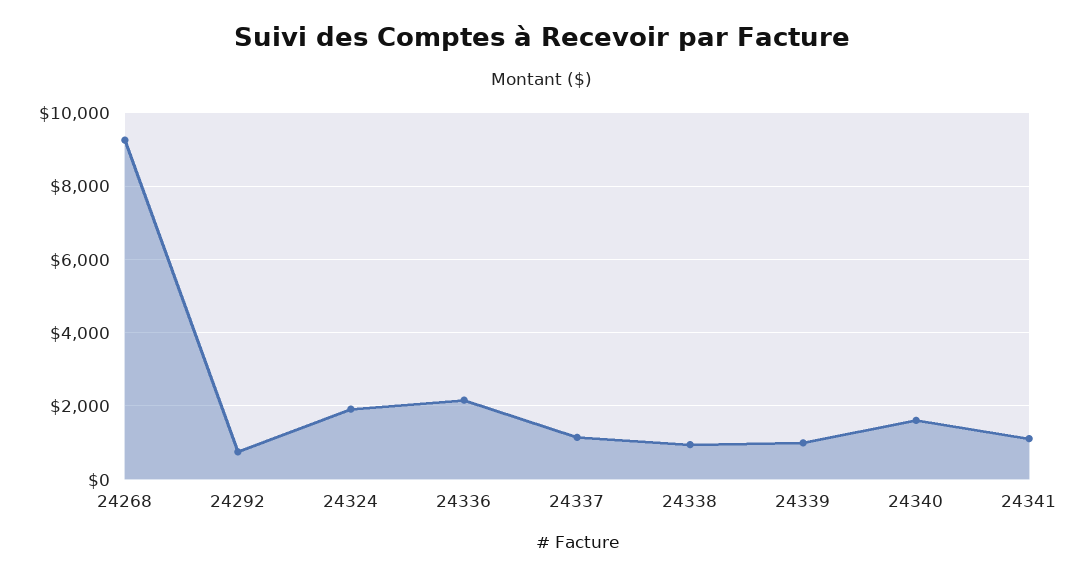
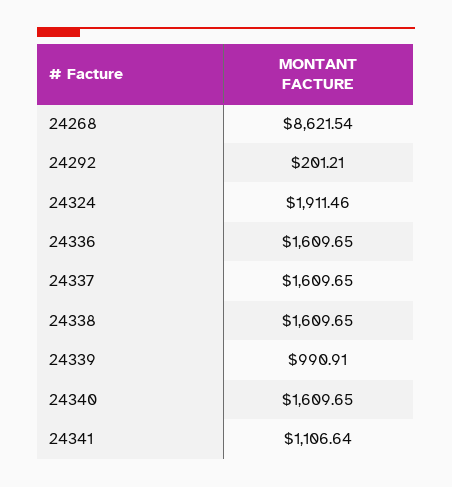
24268: 9200 -> 8621.54
24292: 800 -> 201.21
24336: 2200 -> 1609.65
24337: 1200 -> 1609.65
24338: 1000 -> 1609.65

